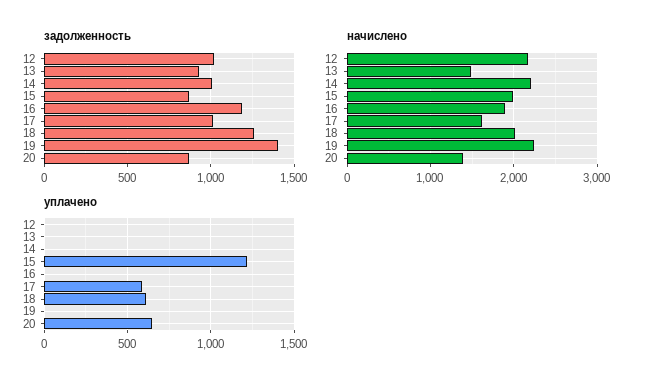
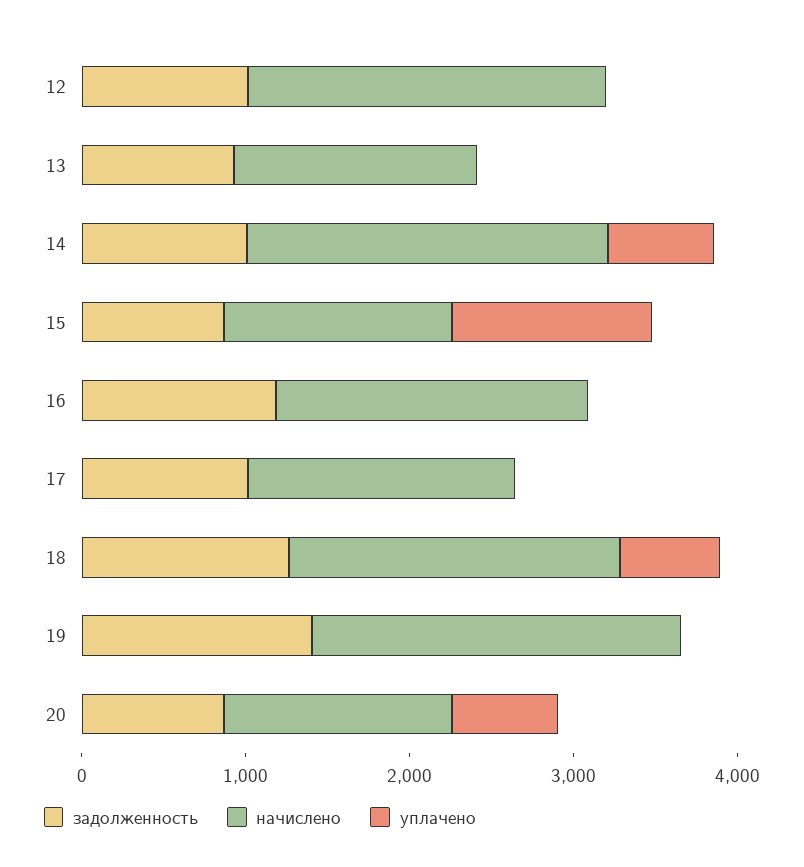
начислено, 15: 2000 -> 1400
уплачено, 14: 0 -> 600
уплачено, 17: 600 -> 0

